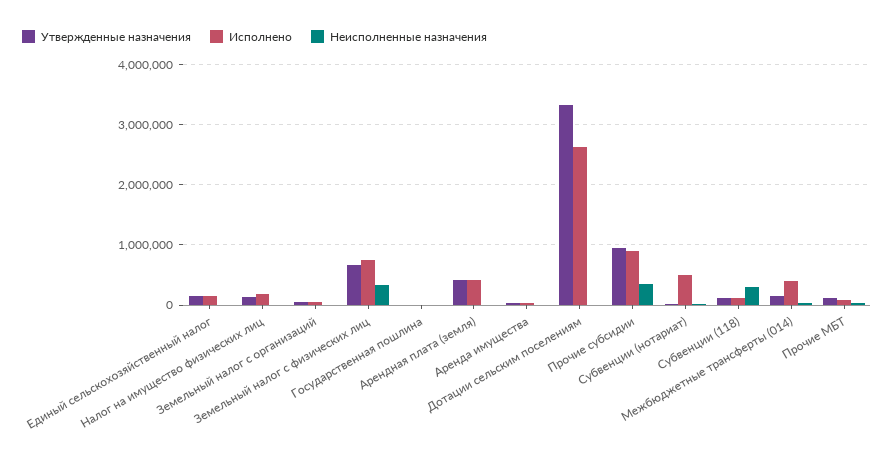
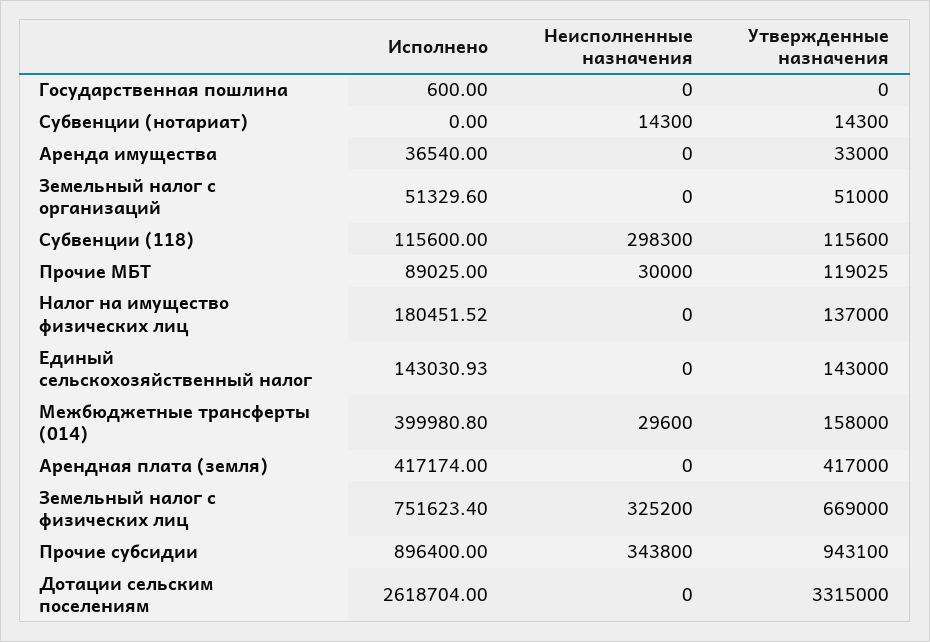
Исполнено, Субвенции (нотариат): 500000 -> 0

